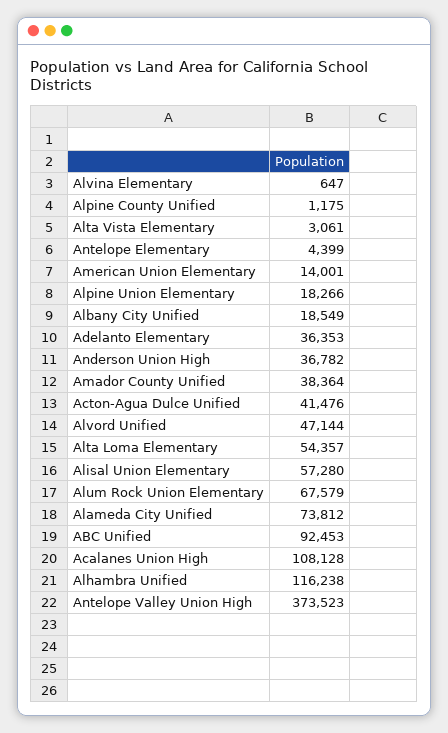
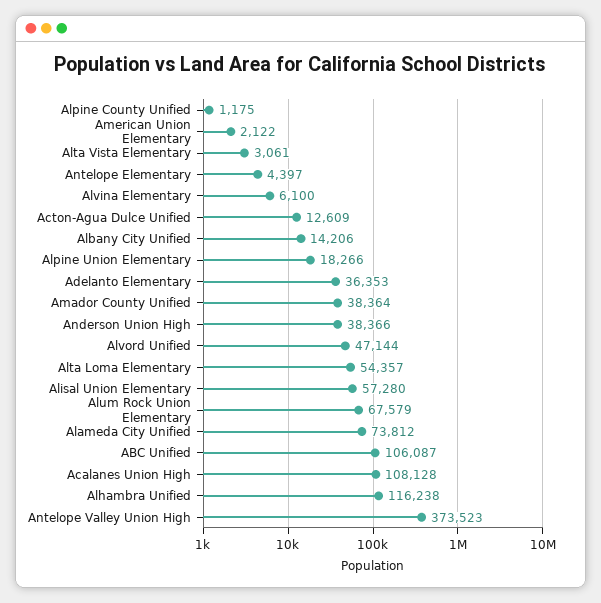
Alvina Elementary: 647 -> 6100
Antelope Elementary: 4399 -> 4397
American Union Elementary: 14001 -> 2122
Albany City Unified: 18549 -> 14206
Anderson Union High: 36782 -> 38366
Acton-Agua Dulce Unified: 41476 -> 12609
ABC Unified: 92453 -> 106087

